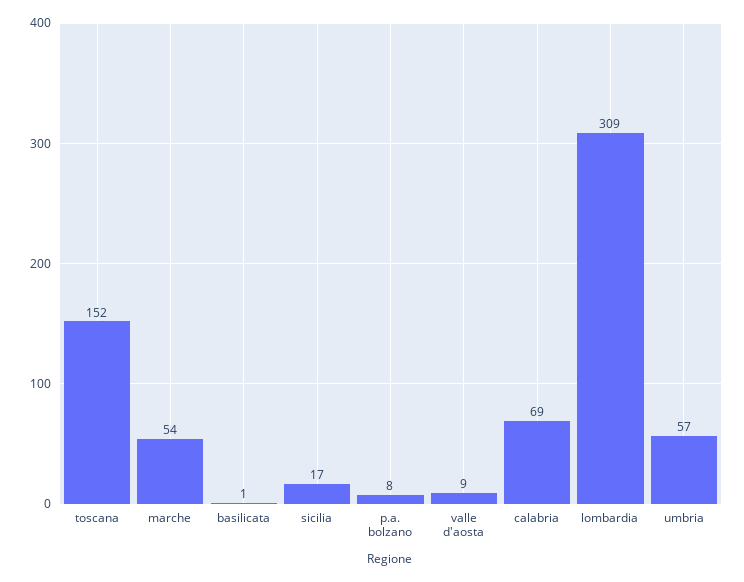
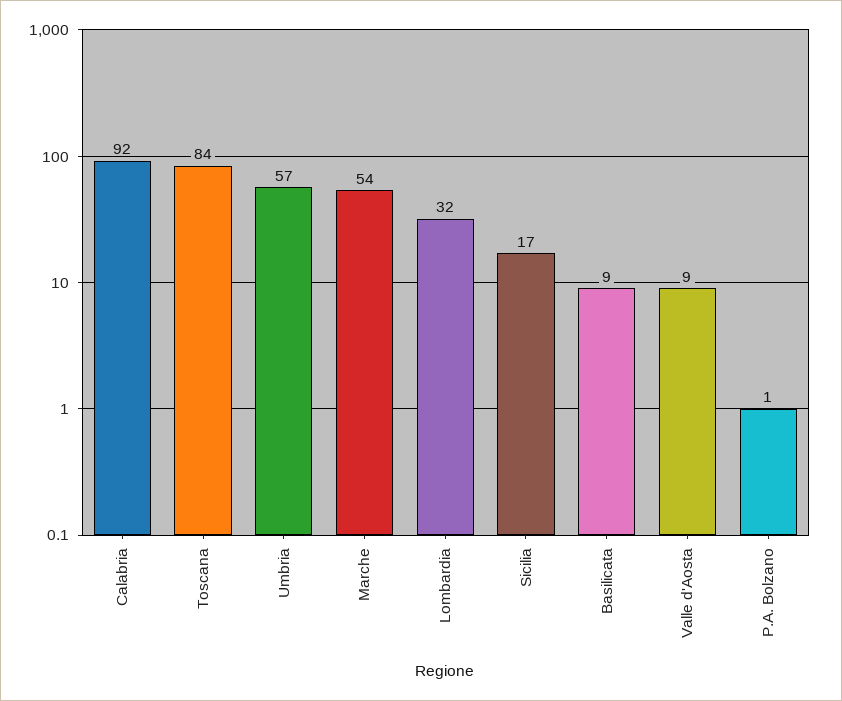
toscana: 152 -> 84
basilicata: 1 -> 9
p.a. bolzano: 8 -> 1
calabria: 69 -> 92
lombardia: 309 -> 32

